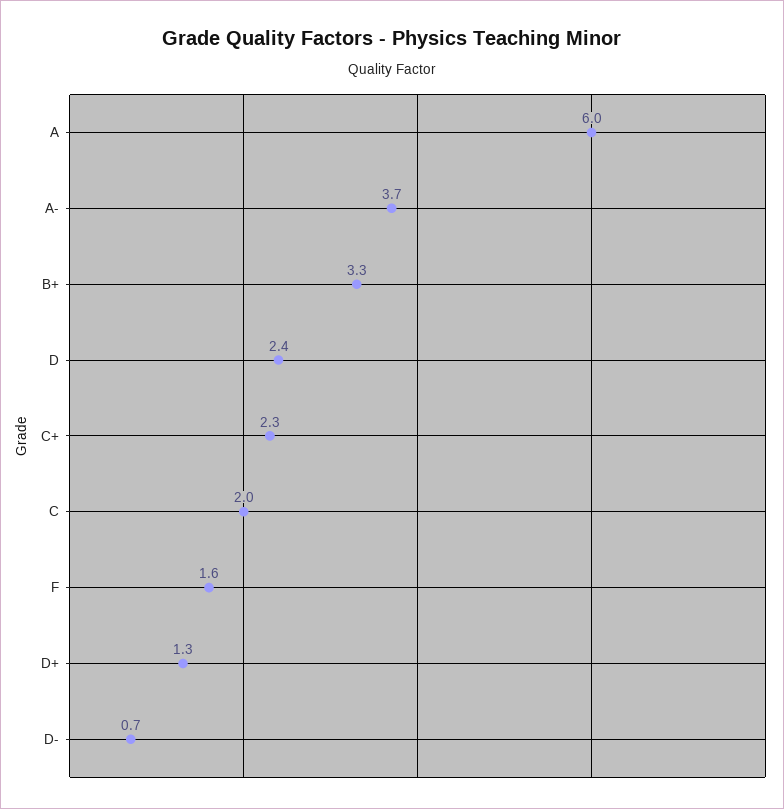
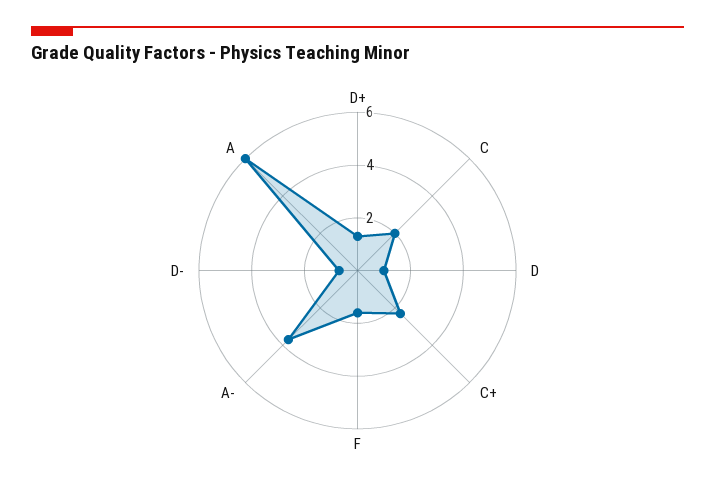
B+: 3.3 -> none
D: 2.4 -> 1

